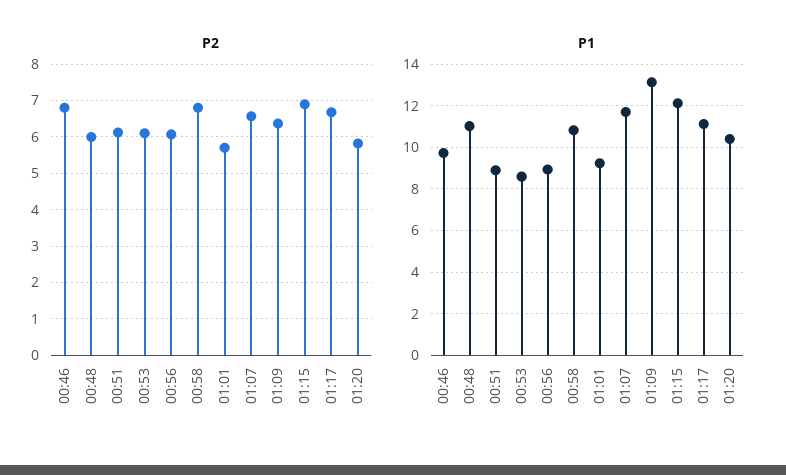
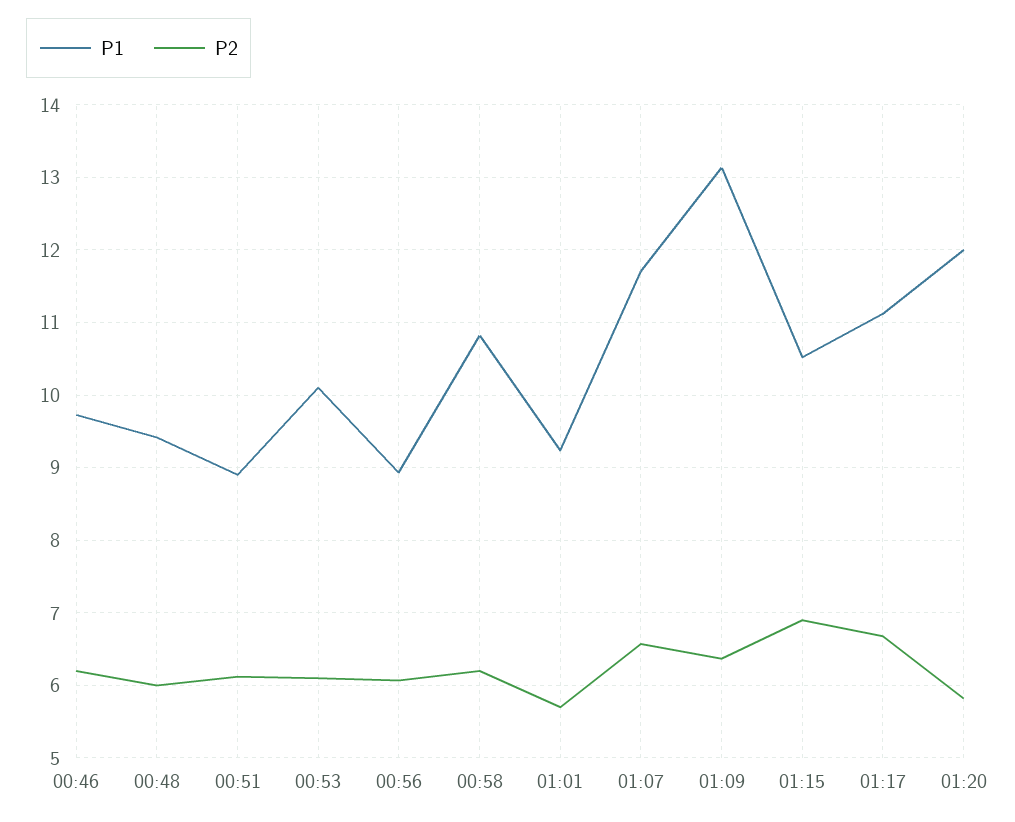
P2, 00:46: 6.8 -> 6.2
P2, 00:58: 6.8 -> 6.2
P1, 00:48: 11 -> 9.4
P1, 00:53: 8.5 -> 10.1
P1, 01:15: 12 -> 10.5
P1, 01:20: 10.5 -> 12

